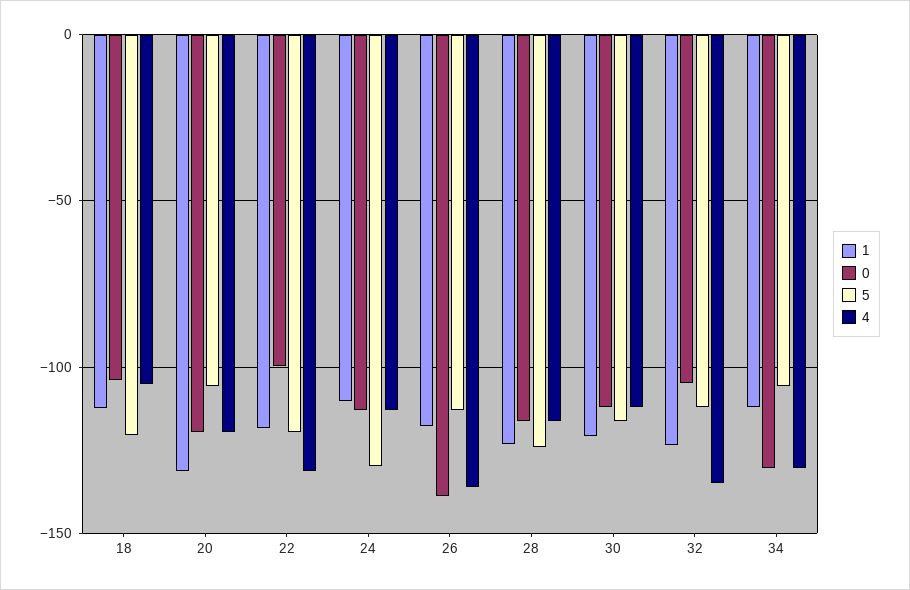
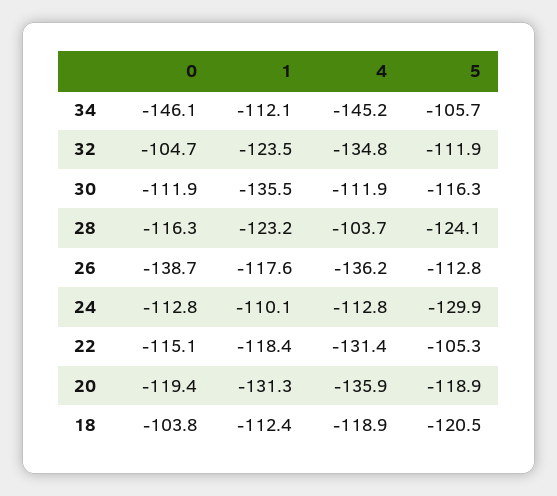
4, 18: -105 -> -118.9
5, 20: -105 -> -118.9
4, 20: -120 -> -135.9
0, 22: -100 -> -115.1
5, 22: -120 -> -105.3
4, 28: -115 -> -103.7
1, 30: -120 -> -135.5
0, 34: -130 -> -146.1
4, 34: -130 -> -145.2

